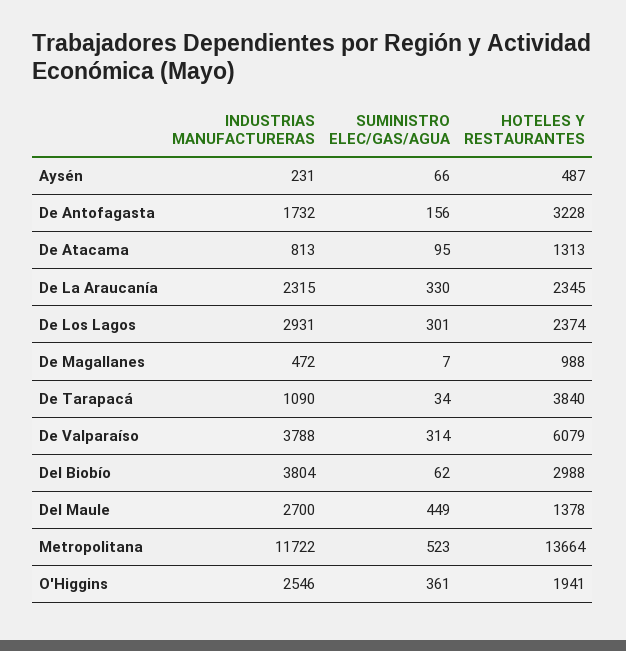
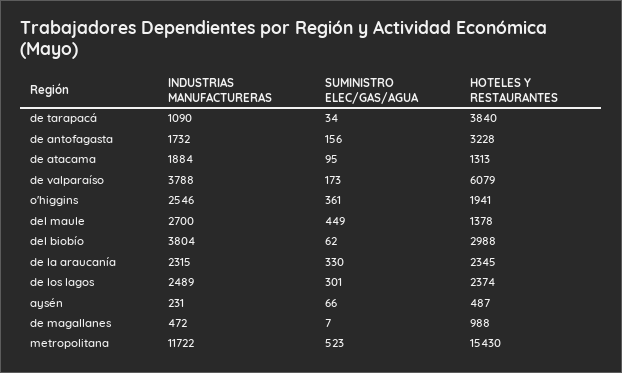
INDUSTRIAS MANUFACTURERAS, De Atacama: 813 -> 1884
INDUSTRIAS MANUFACTURERAS, De Los Lagos: 2931 -> 2489
SUMINISTRO ELEC/GAS/AGUA, De Valparaíso: 314 -> 173
HOTELES Y RESTAURANTES, Metropolitana: 13664 -> 15430

